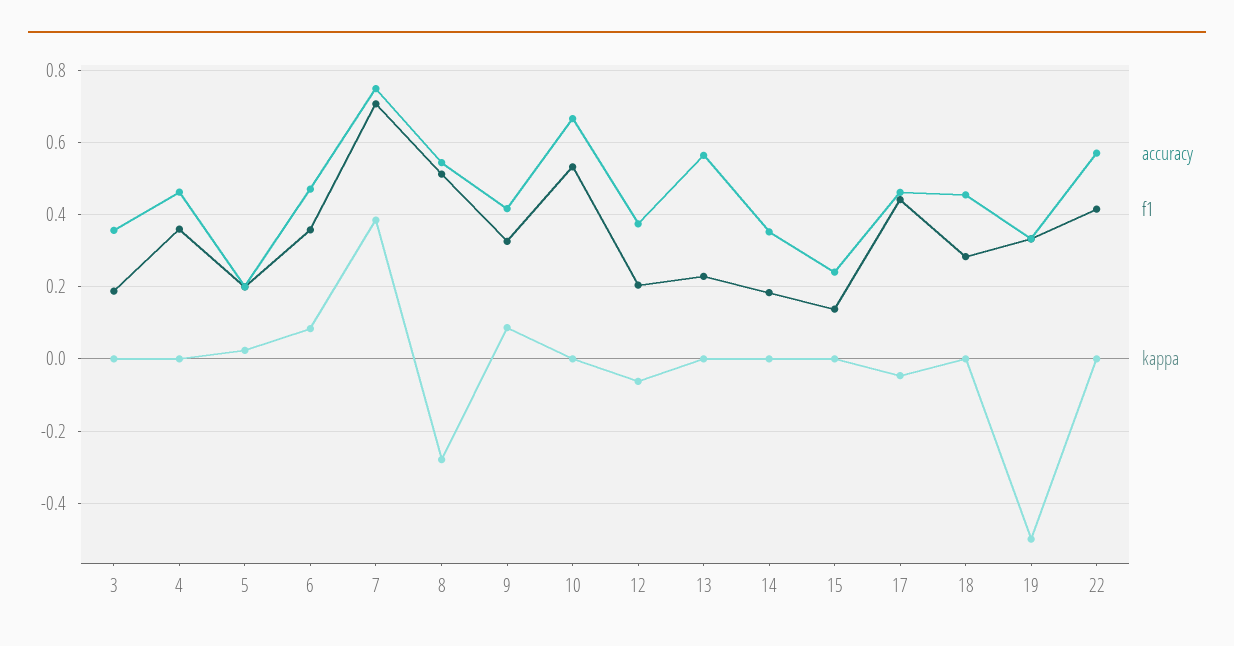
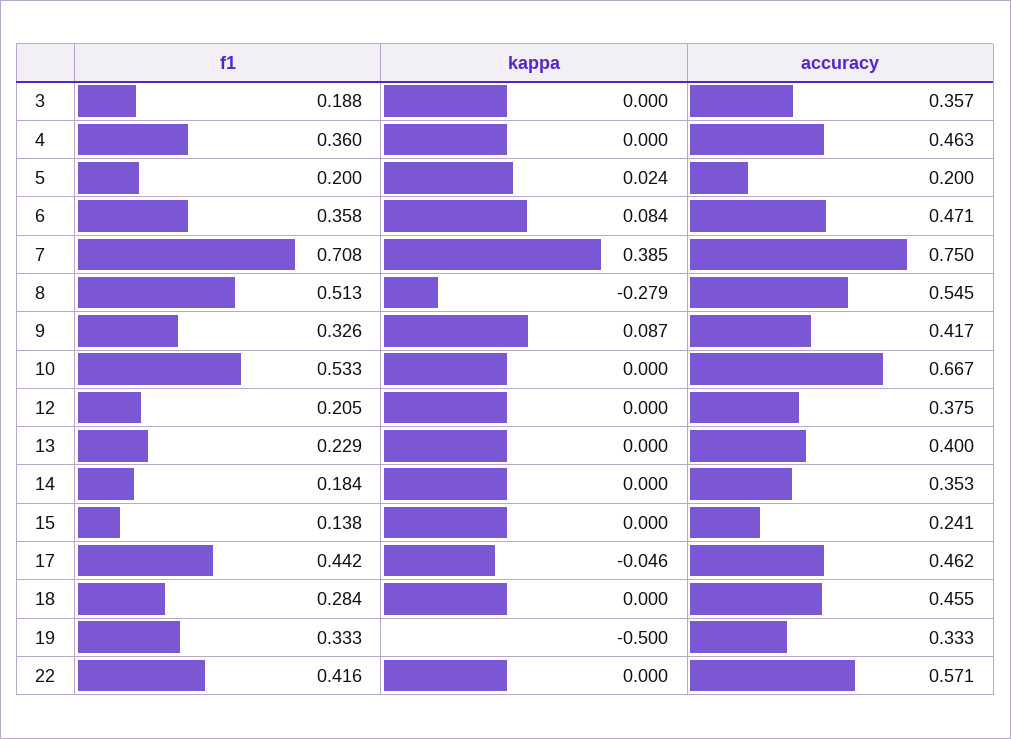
kappa, 12: -0.06 -> 0
accuracy, 13: 0.56 -> 0.4

